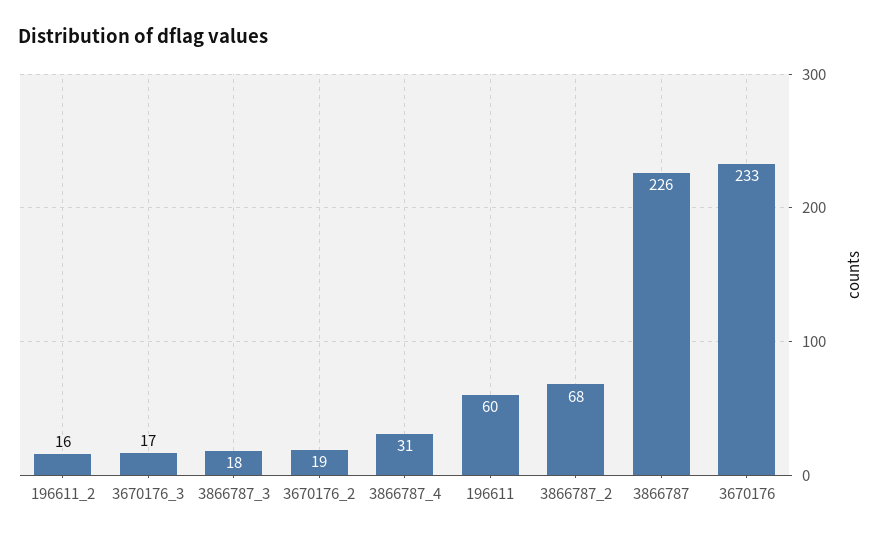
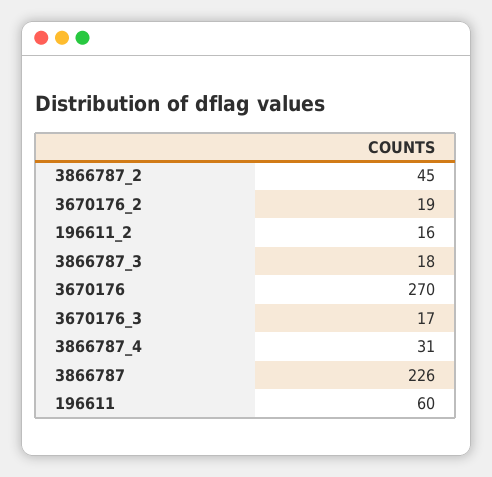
3866787_2: 68 -> 45
3670176: 233 -> 270

